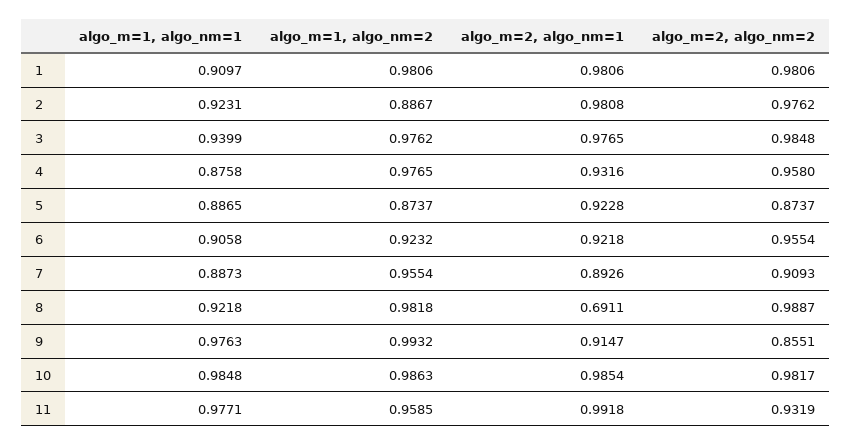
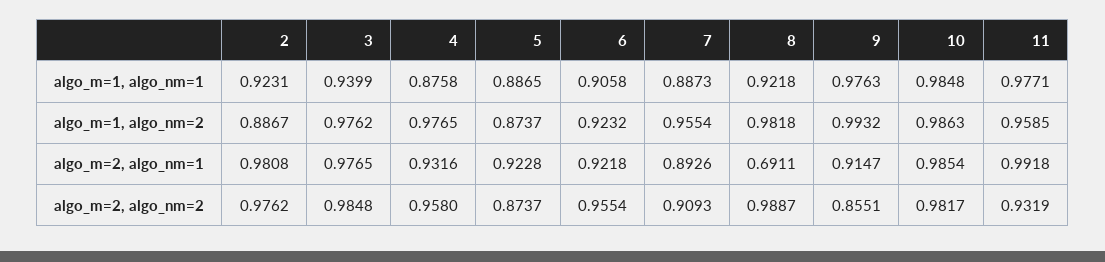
algo_m=1, algo_nm=1, 1: 0.9097 -> none
algo_m=1, algo_nm=2, 1: 0.9806 -> none
algo_m=2, algo_nm=1, 1: 0.9806 -> none
algo_m=2, algo_nm=2, 1: 0.9806 -> none

